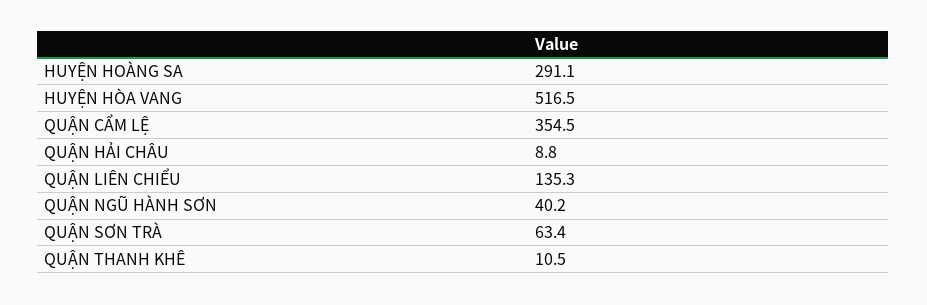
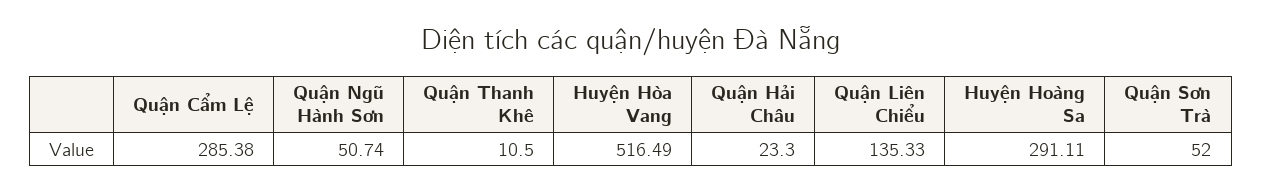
QUẬN CẨM LỆ: 354.5 -> 285.38
QUẬN HẢI CHÂU: 8.8 -> 23.3
QUẬN NGŨ HÀNH SƠN: 40.2 -> 50.74
QUẬN SƠN TRÀ: 63.4 -> 52

